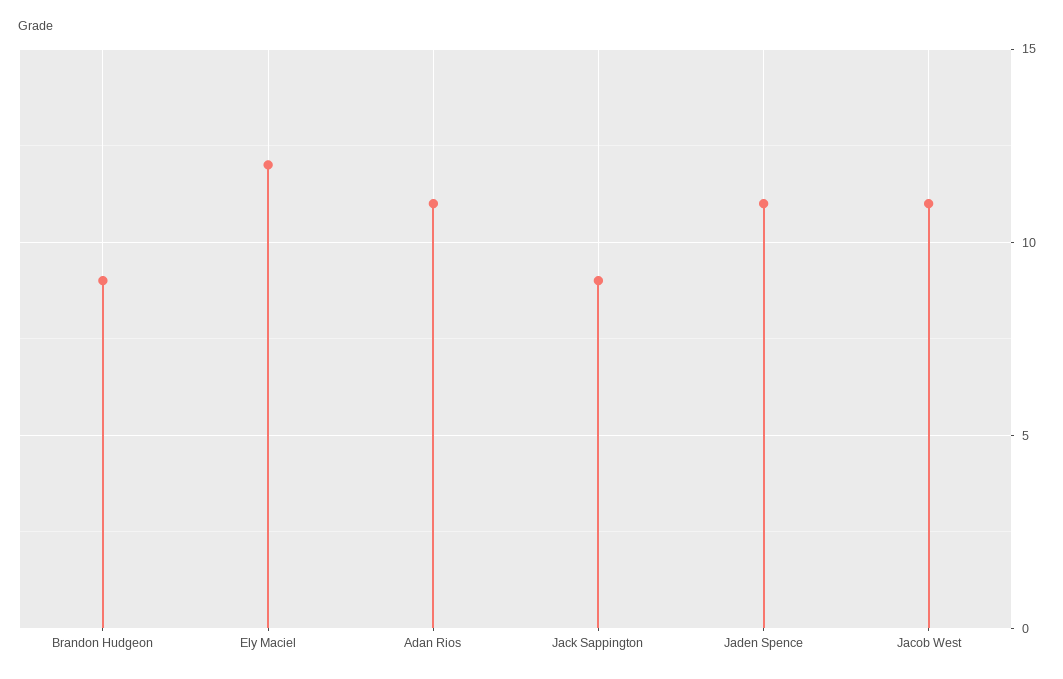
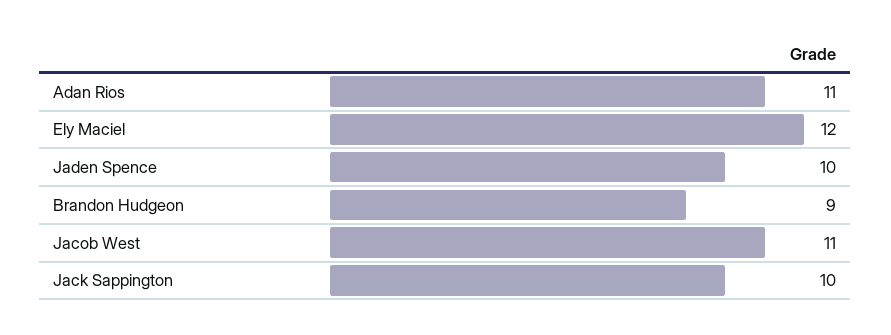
Jack Sappington: 9 -> 10
Jaden Spence: 11 -> 10

